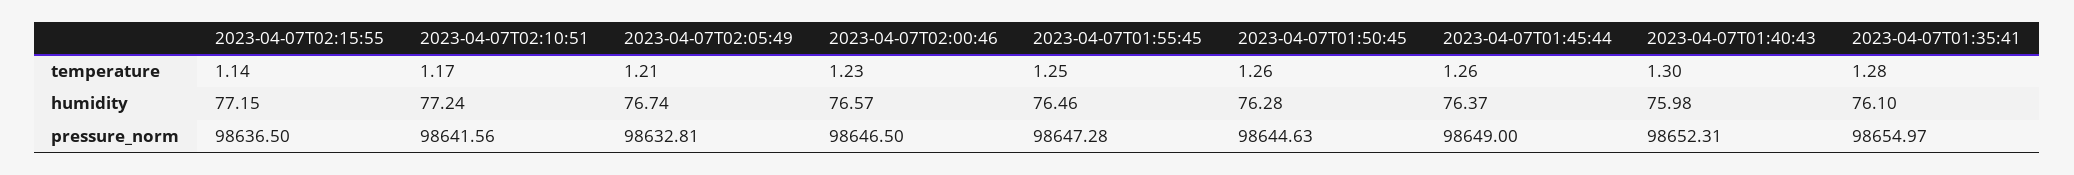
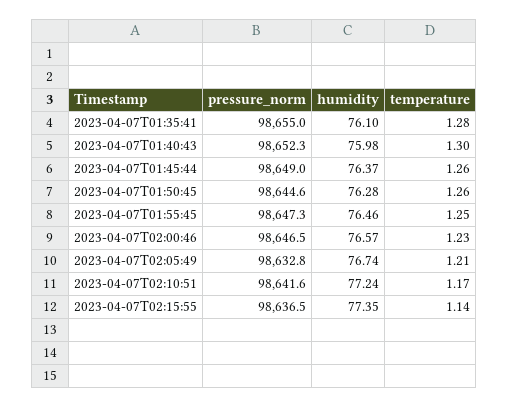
2023-04-07T02:15:55, humidity: 77.15 -> 77.35

